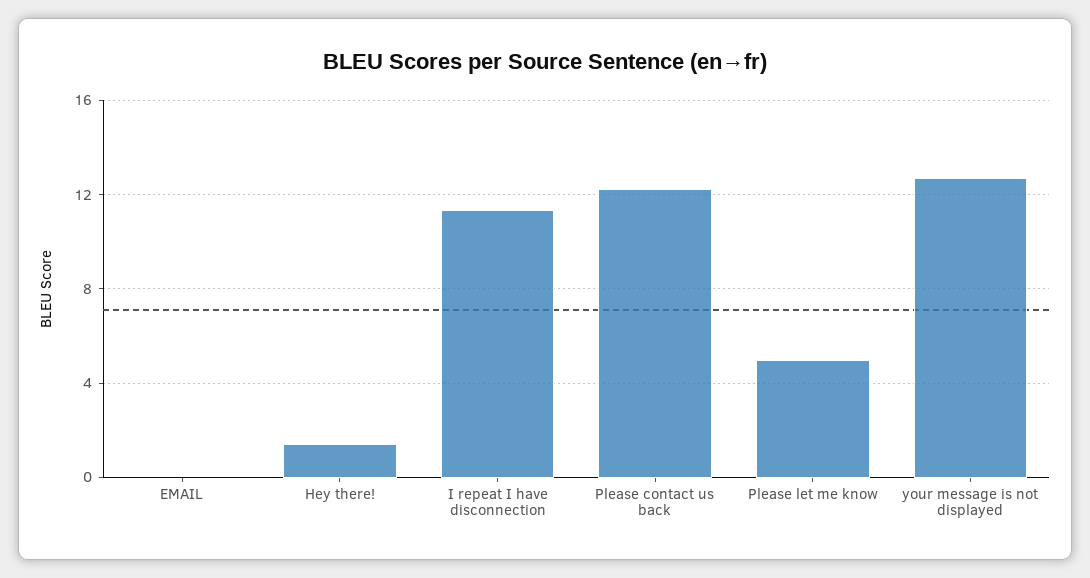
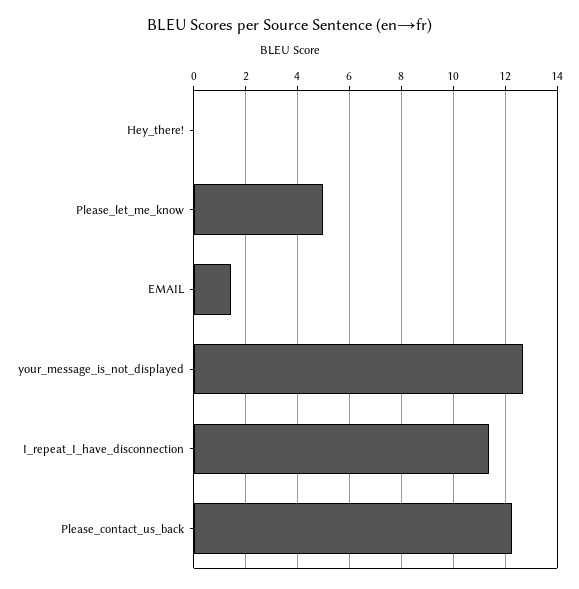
EMAIL: 0 -> 1.5
Hey there!: 1.5 -> 0

